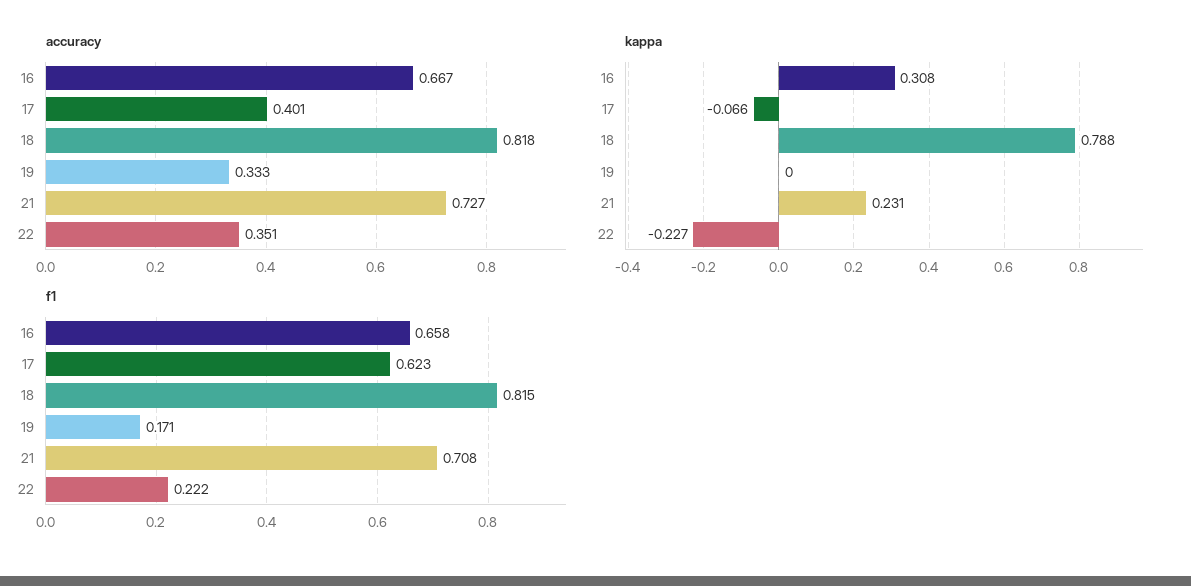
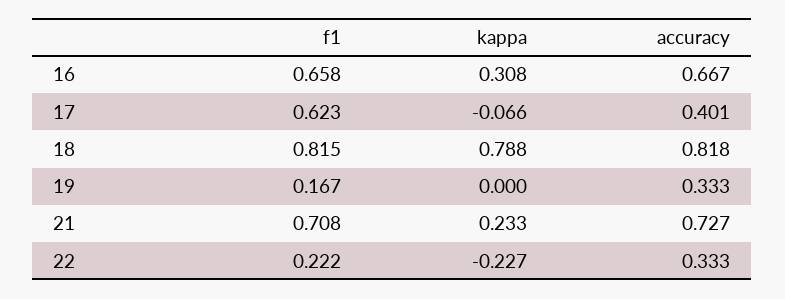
accuracy, 22: 0.351 -> 0.333
kappa, 21: 0.231 -> 0.233
f1, 19: 0.171 -> 0.167

